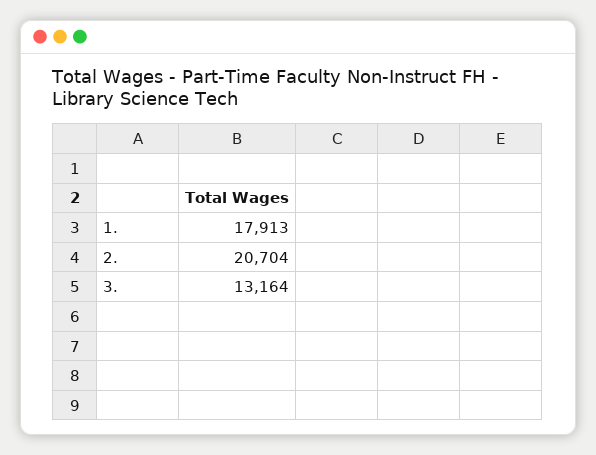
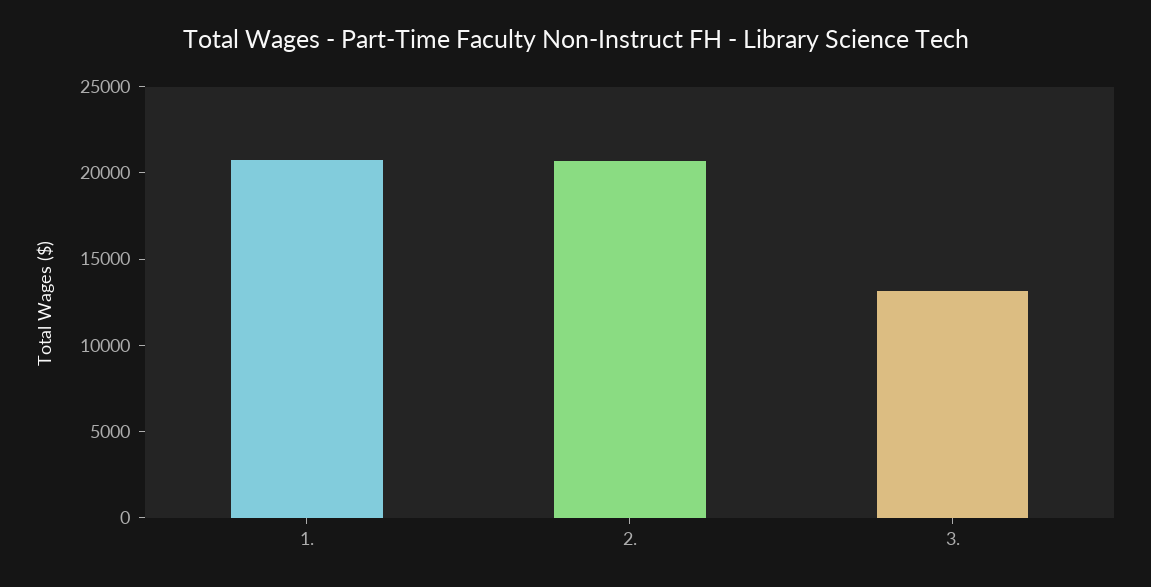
1.: 17913 -> 21000

